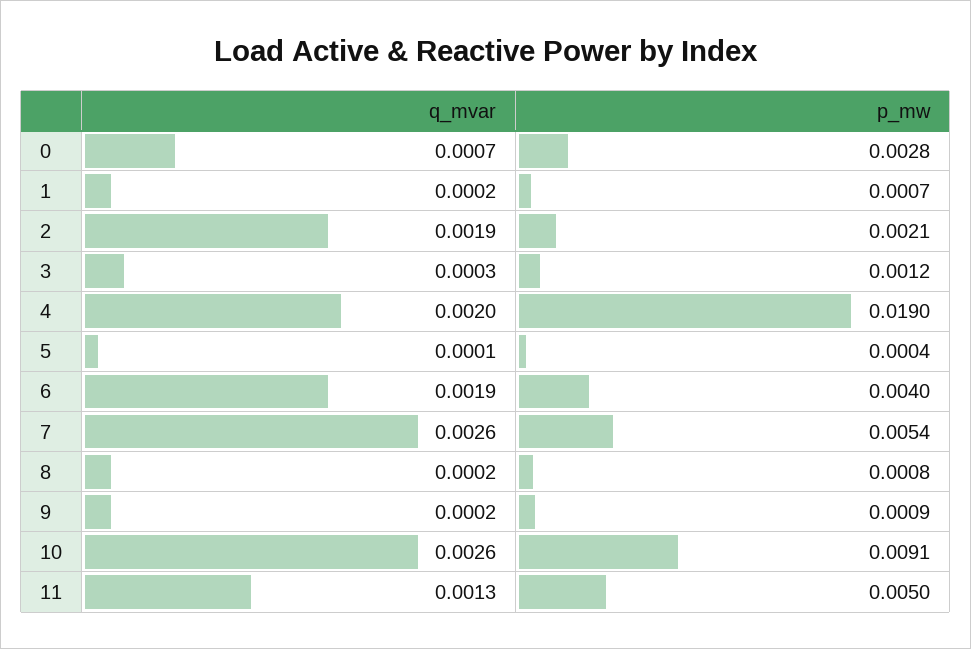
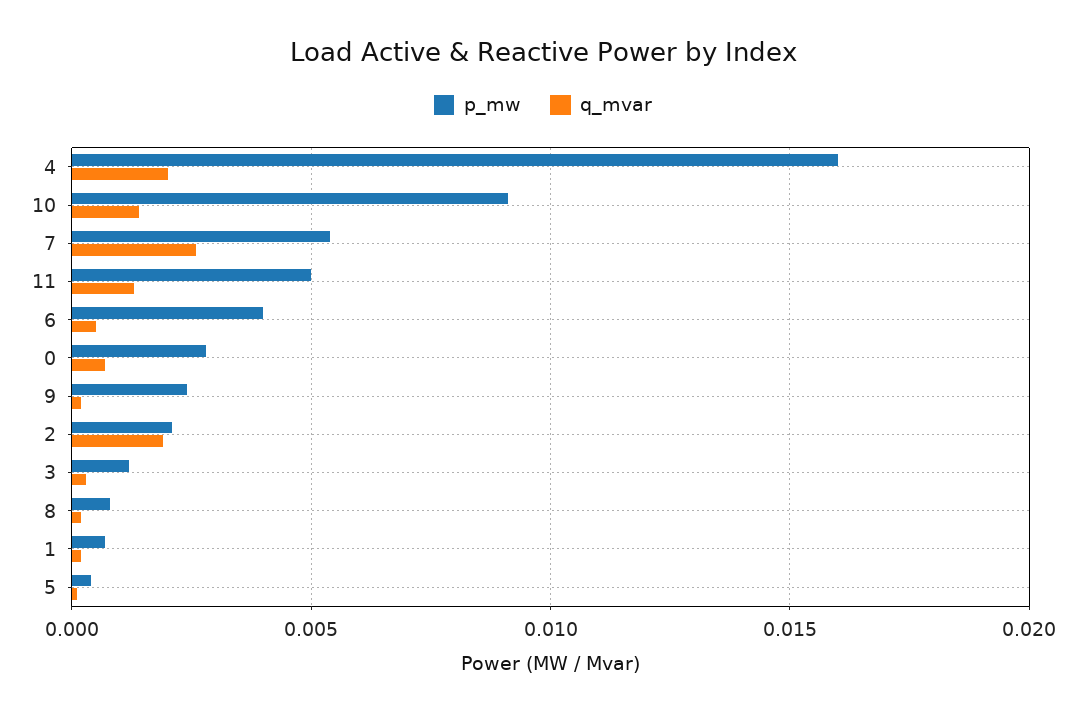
p_mw, 4: 0.019 -> 0.016
q_mvar, 6: 0.0019 -> 0.0005
p_mw, 9: 0.0009 -> 0.0025
q_mvar, 10: 0.0026 -> 0.0015

